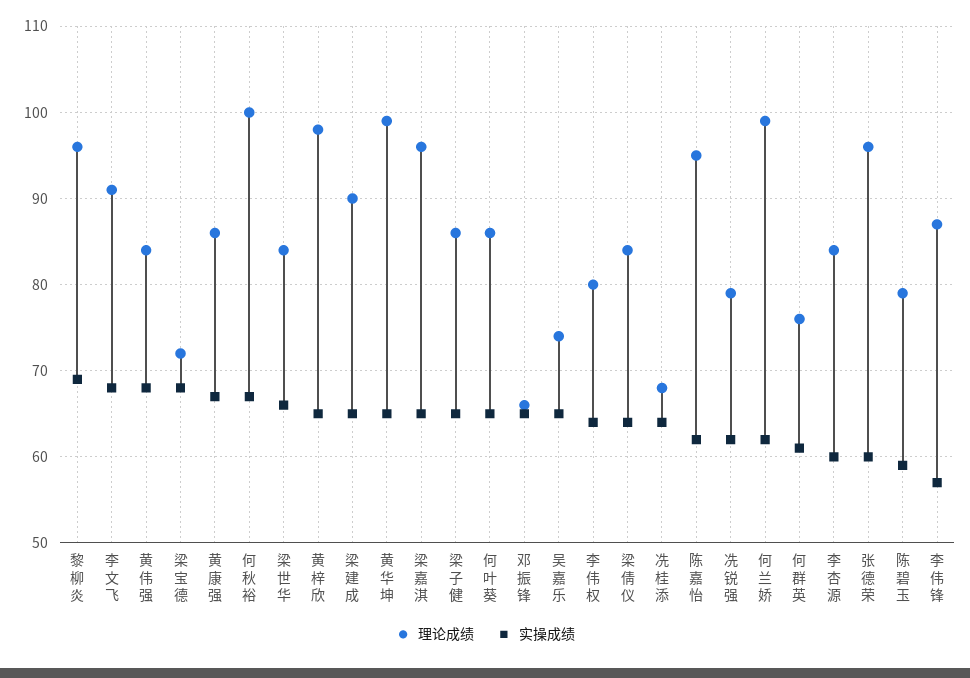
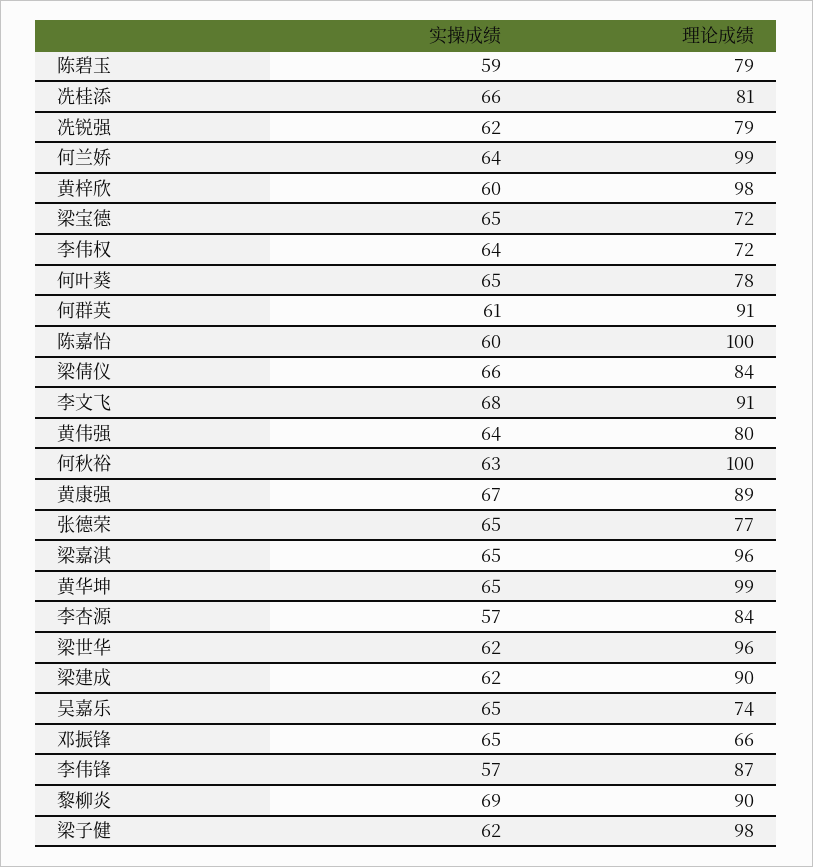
理论成绩, 黎柳炎: 96 -> 90
理论成绩, 黄伟强: 84 -> 80
实操成绩, 黄伟强: 68 -> 64
实操成绩, 梁宝德: 68 -> 65
理论成绩, 黄康强: 86 -> 89
实操成绩, 何秋裕: 67 -> 63
理论成绩, 梁世华: 84 -> 96
实操成绩, 梁世华: 66 -> 62
实操成绩, 黄梓欣: 65 -> 60
实操成绩, 梁建成: 65 -> 62
理论成绩, 梁子健: 86 -> 98
实操成绩, 梁子健: 65 -> 62
理论成绩, 何叶葵: 86 -> 78
理论成绩, 李伟权: 80 -> 72
实操成绩, 梁倩仪: 64 -> 66
理论成绩, 冼桂添: 68 -> 81
实操成绩, 冼桂添: 64 -> 66
理论成绩, 陈嘉怡: 95 -> 100
实操成绩, 陈嘉怡: 62 -> 60
实操成绩, 何兰娇: 62 -> 64
理论成绩, 何群英: 76 -> 91
实操成绩, 李杏源: 60 -> 57
理论成绩, 张德荣: 96 -> 77
实操成绩, 张德荣: 60 -> 65

